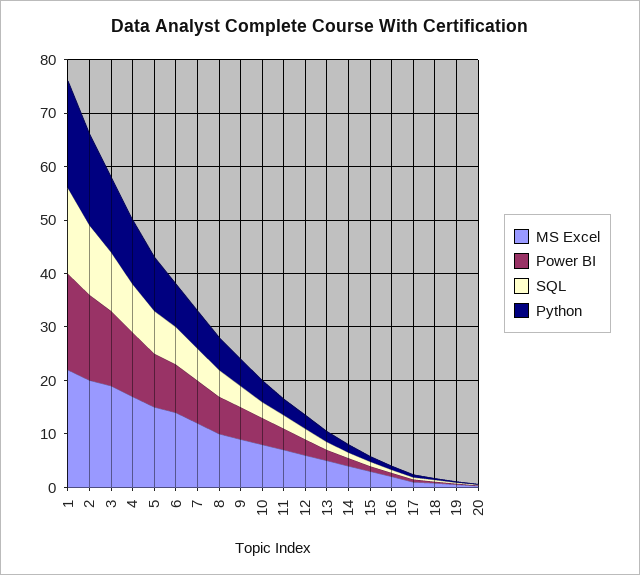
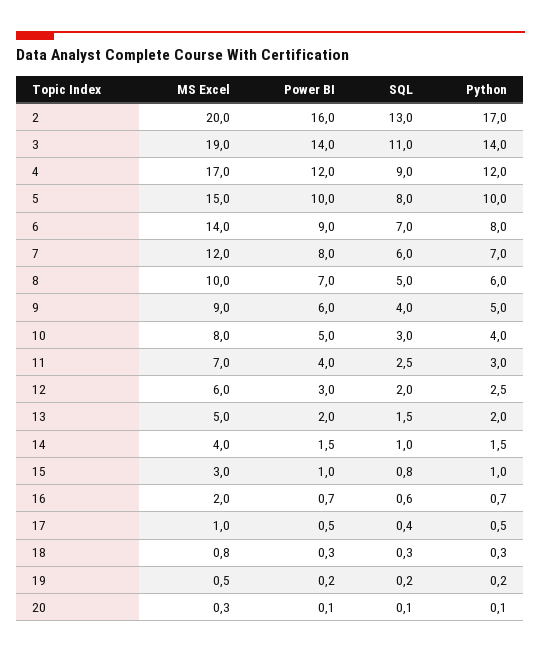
MS Excel, 1: 22 -> none
Power BI, 1: 18 -> none
SQL, 1: 16 -> none
Python, 1: 20 -> none

